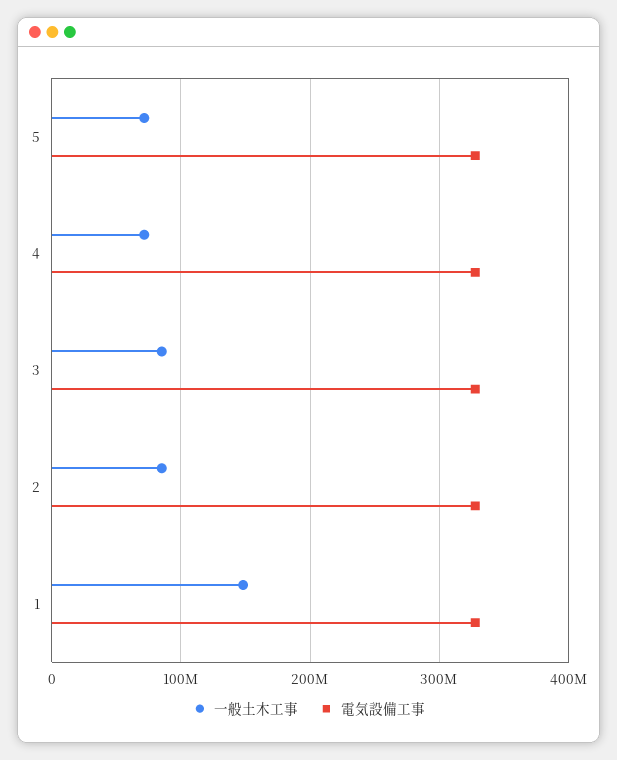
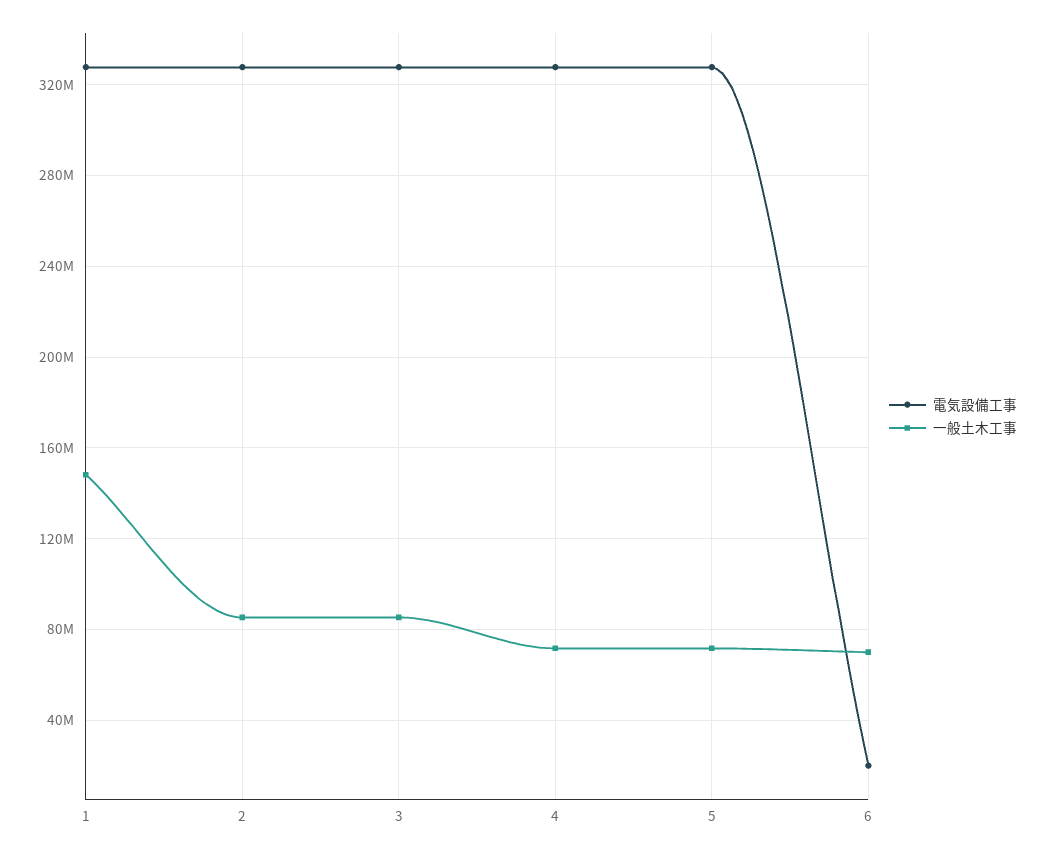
電気設備工事, 6: none -> 20000000
一般土木工事, 6: none -> 70000000

